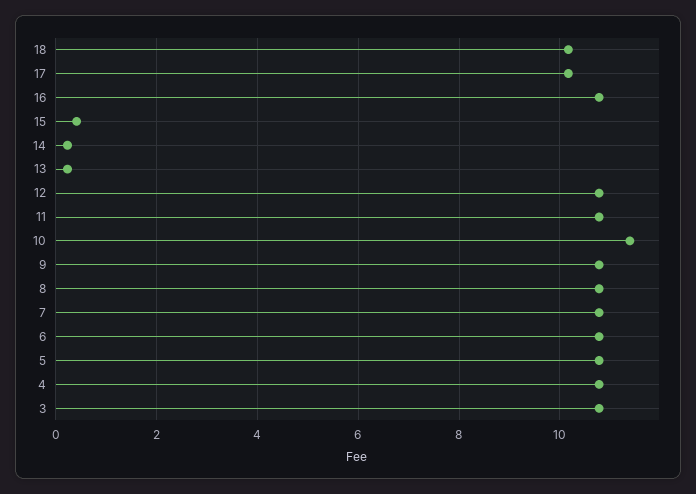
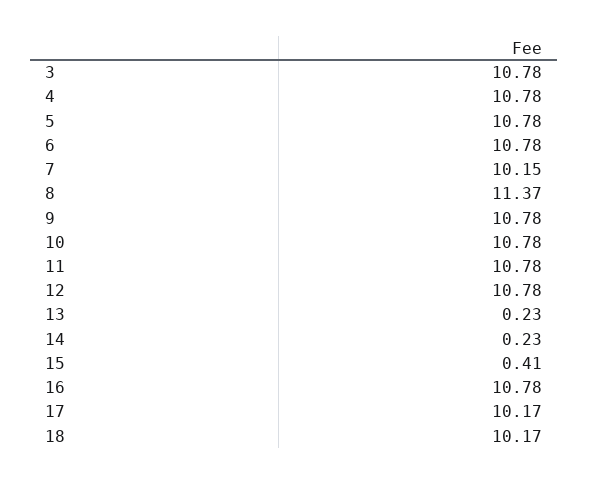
10: 11.4 -> 10.78
8: 10.8 -> 11.37
7: 10.8 -> 10.15

